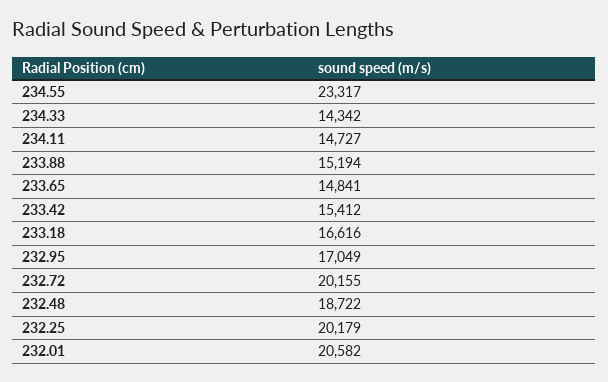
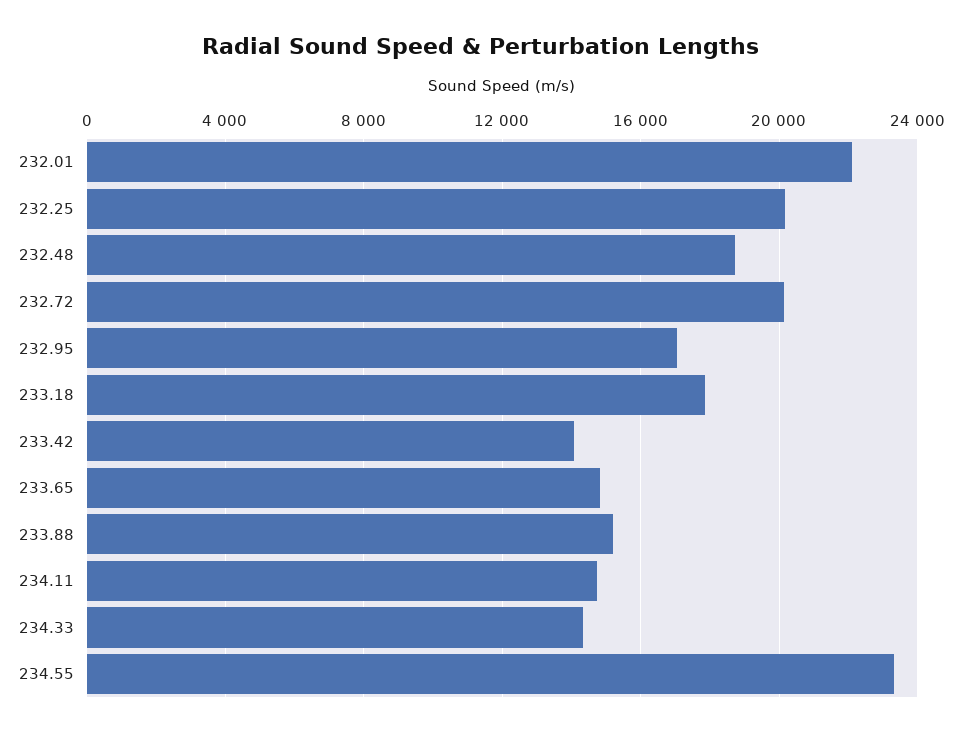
233.42: 15412 -> 14000
233.18: 16616 -> 18000
232.01: 20582 -> 22000

